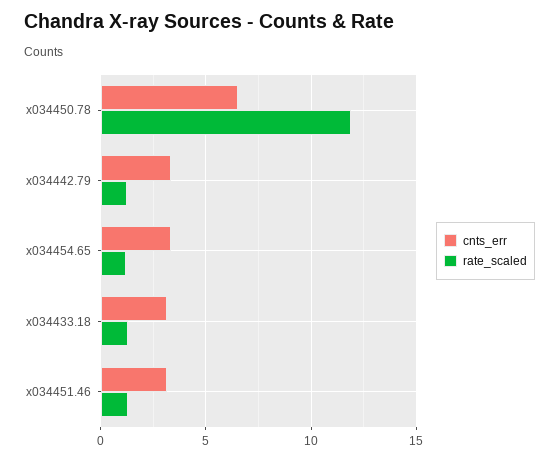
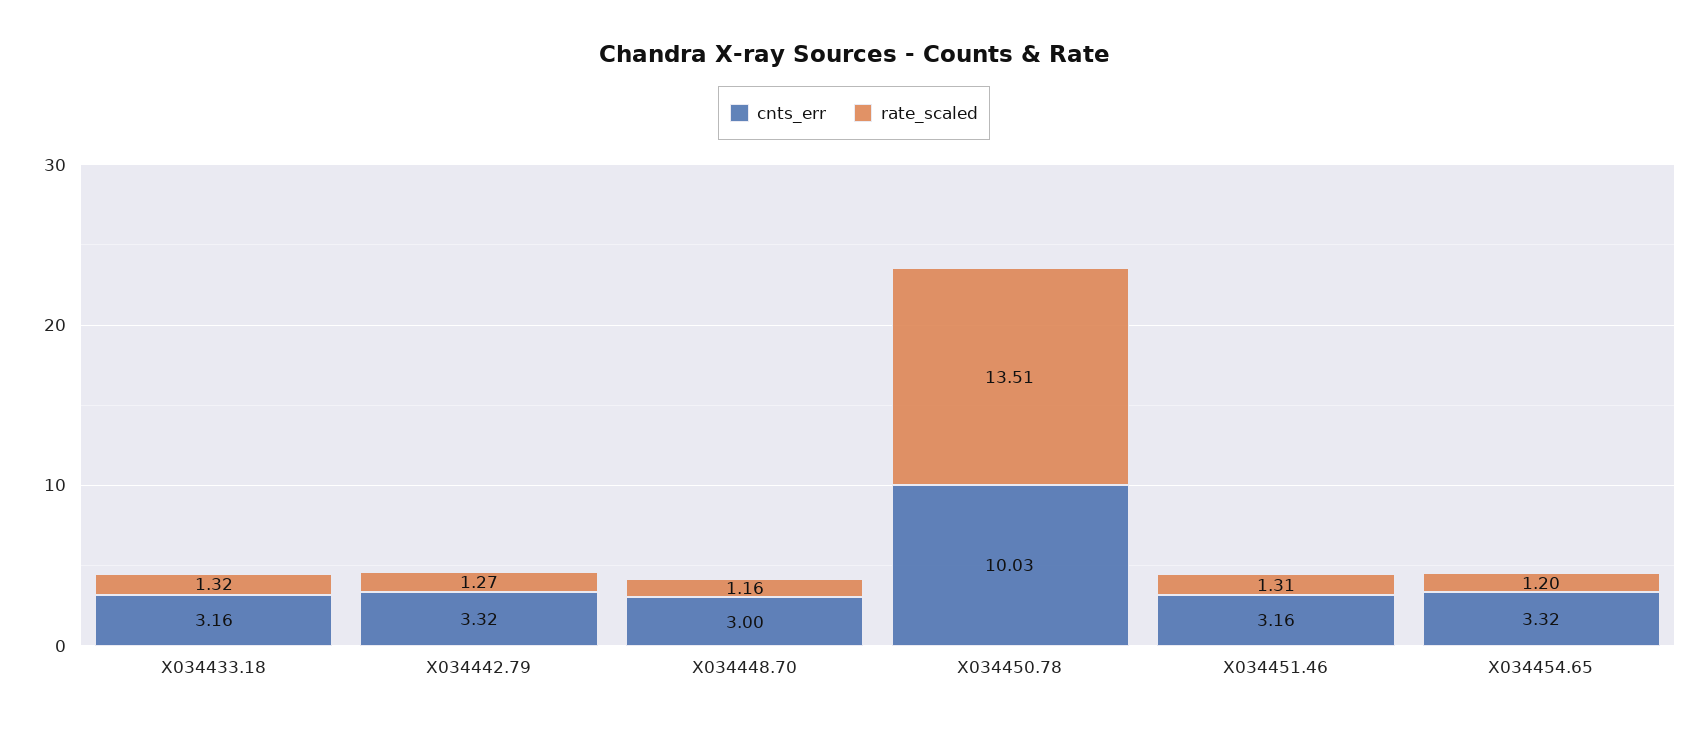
cnts_err, x034450.78: 6.5 -> 10.03
rate_scaled, x034450.78: 12 -> 13.51
cnts_err, X034448.70: none -> 3
rate_scaled, X034448.70: none -> 1.16

